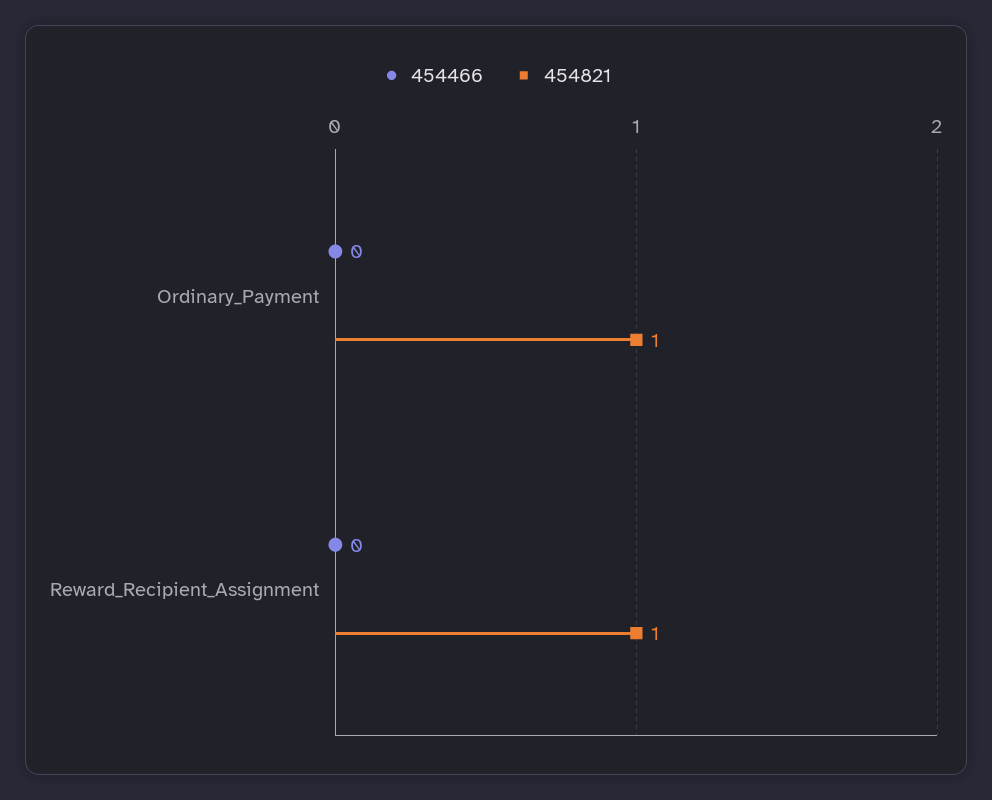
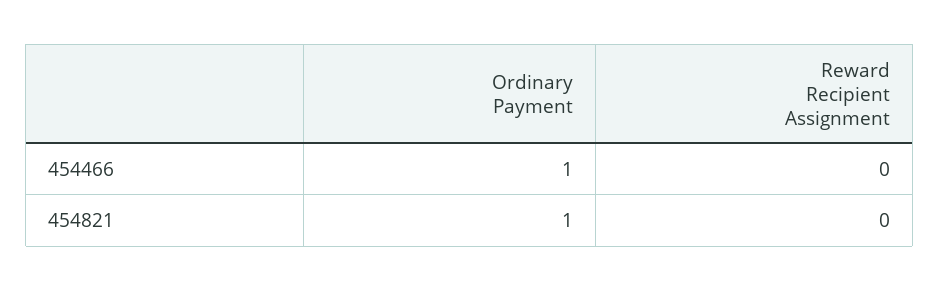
454466, Ordinary_Payment: 0 -> 1
454821, Reward_Recipient_Assignment: 1 -> 0

